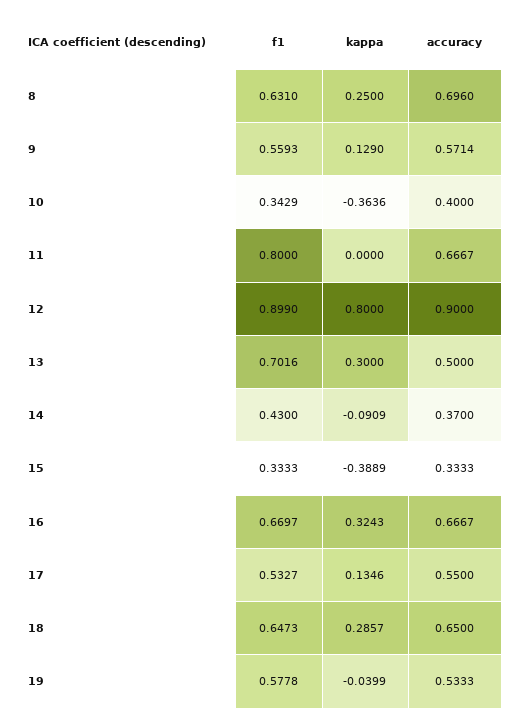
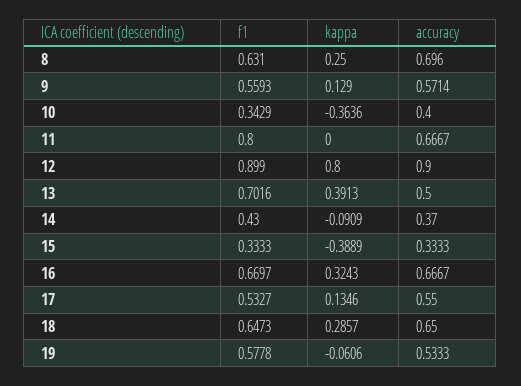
kappa, 13: 0.3 -> 0.3913
kappa, 19: -0.0399 -> -0.0606

